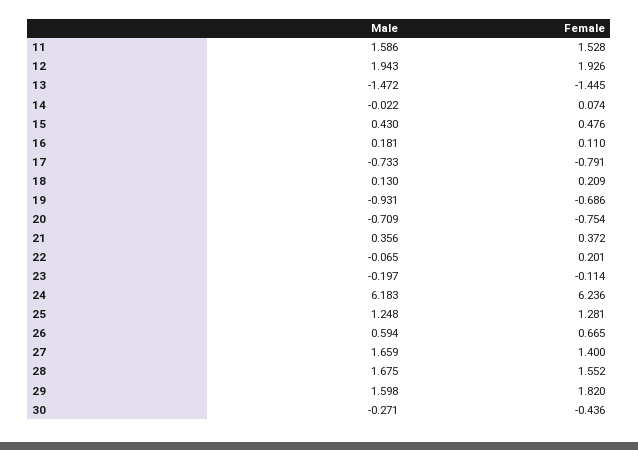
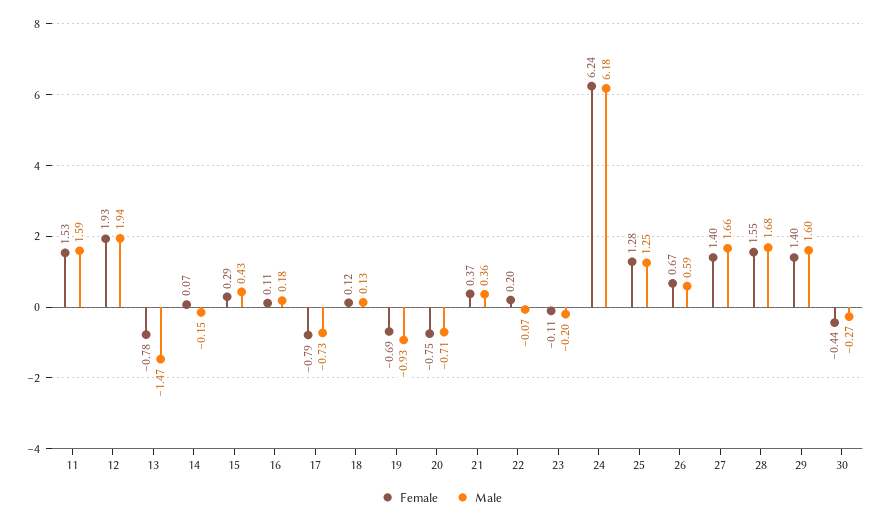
Female, 13: -1.445 -> -0.78
Male, 14: -0.022 -> -0.15
Female, 15: 0.476 -> 0.29
Female, 18: 0.209 -> 0.12
Female, 29: 1.82 -> 1.4

